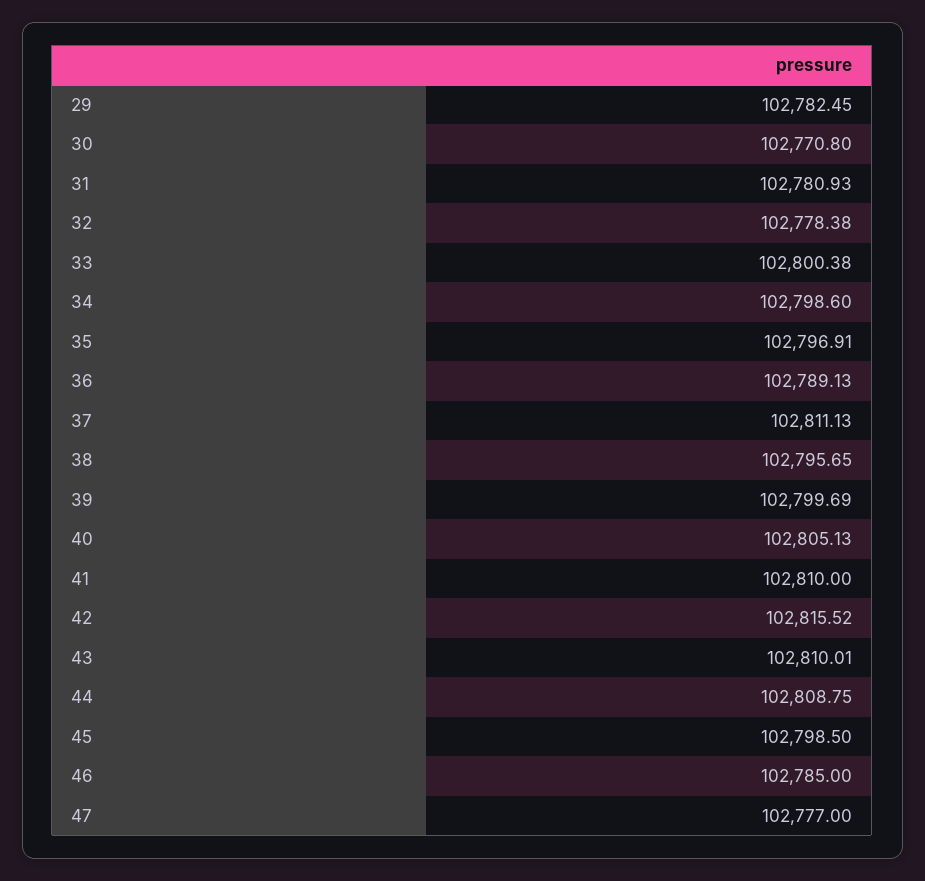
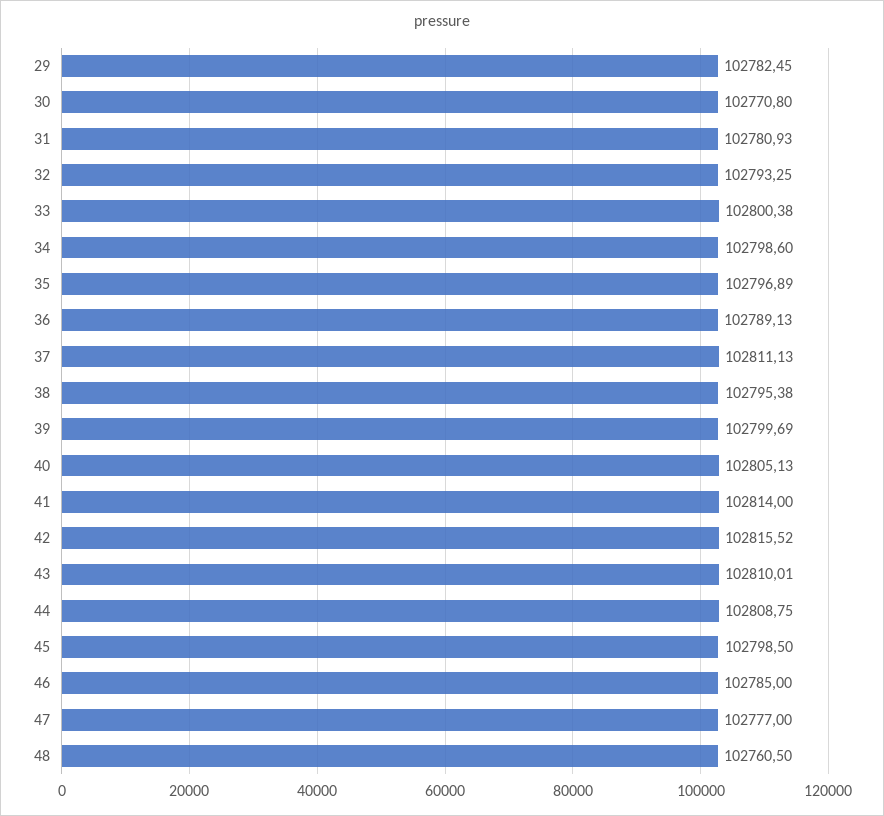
32: 102778.38 -> 102793.25
35: 102796.91 -> 102796.89
38: 102795.65 -> 102795.38
41: 102810 -> 102814
48: none -> 102760.5

